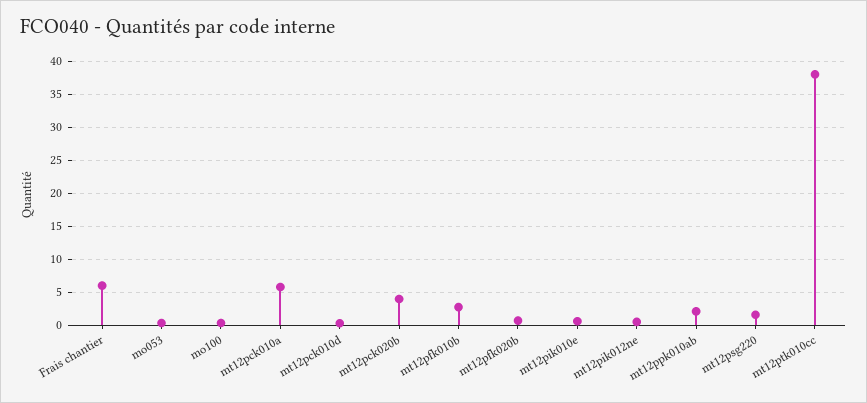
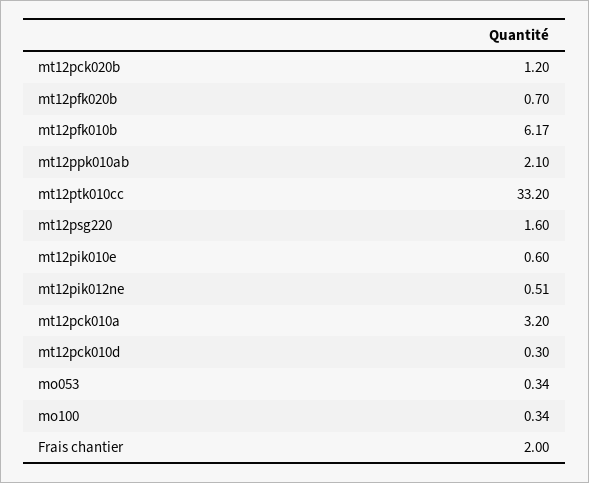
Frais chantier: 6 -> 2
mt12pck010a: 6 -> 3.2
mt12pck020b: 4 -> 1.2
mt12pfk010b: 3 -> 6.17
mt12ptk010cc: 38 -> 33.2

